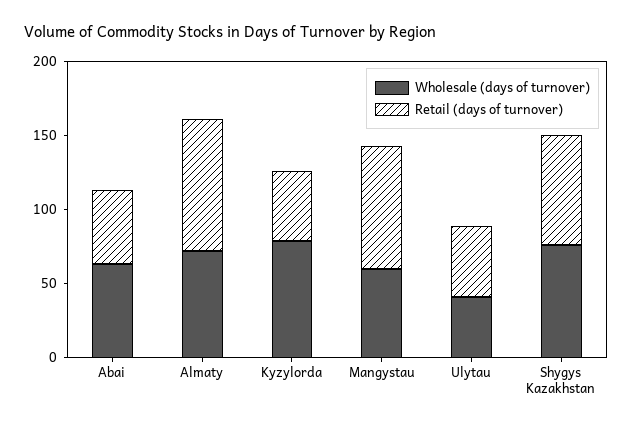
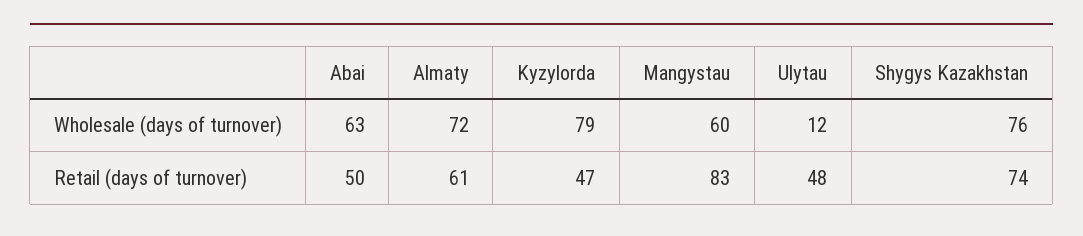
Retail (days of turnover), Almaty: 90 -> 61
Wholesale (days of turnover), Ulytau: 40 -> 12

